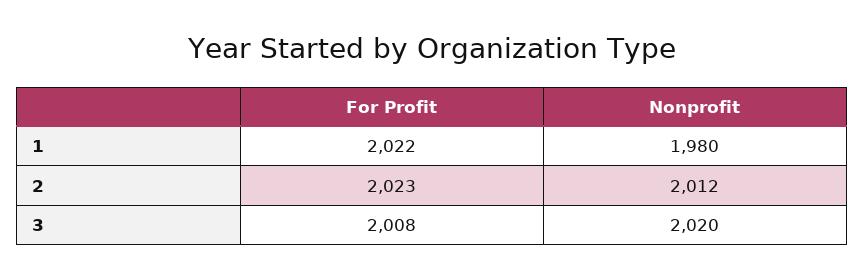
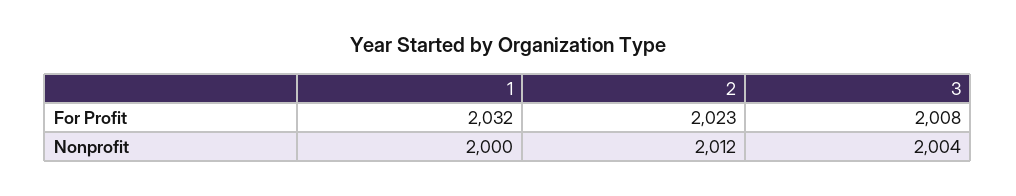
For Profit, 1: 2022 -> 2032
Nonprofit, 1: 1980 -> 2000
Nonprofit, 3: 2020 -> 2004

